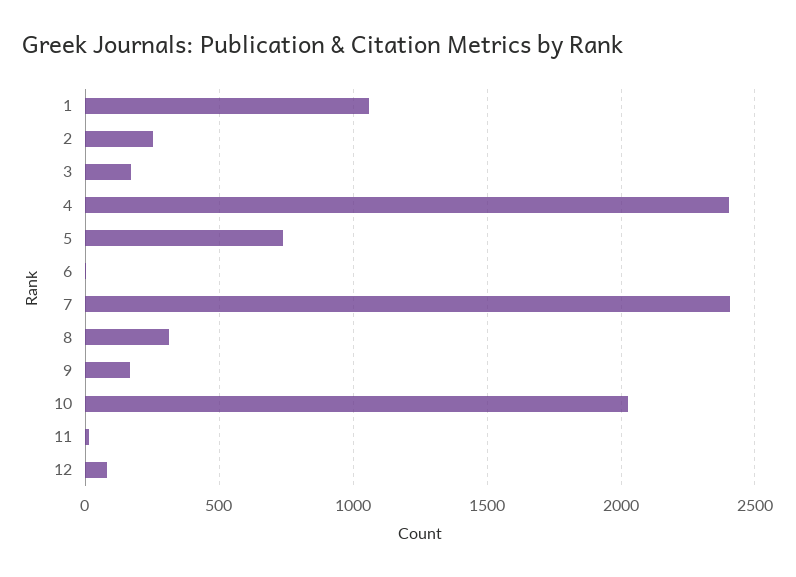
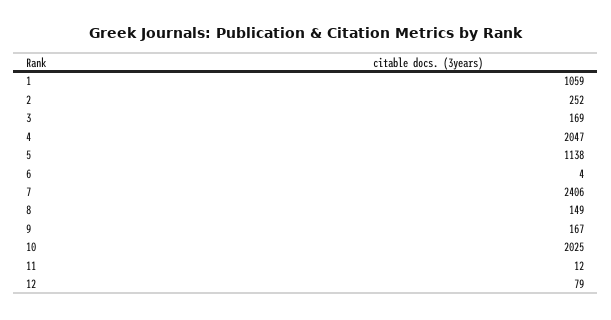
4: 2400 -> 2047
5: 750 -> 1138
8: 300 -> 149

